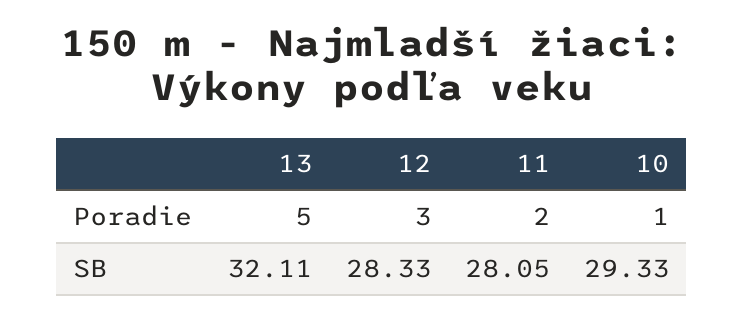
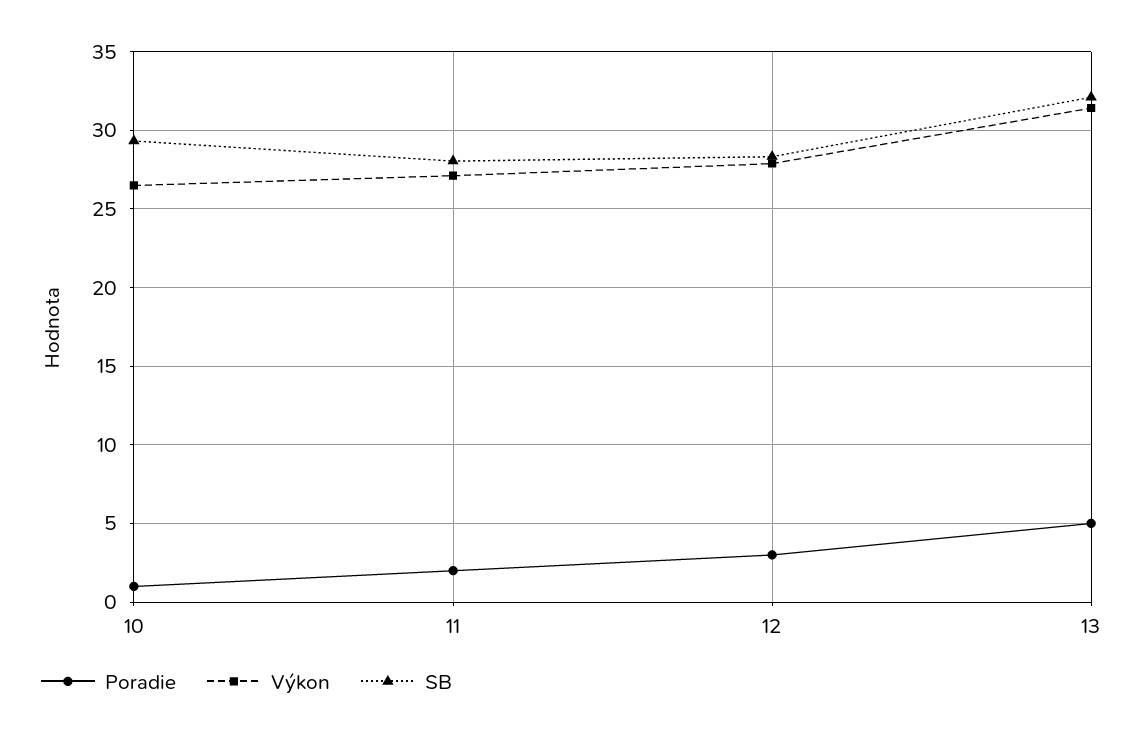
Výkon, 10: none -> 26.5
Výkon, 11: none -> 27
Výkon, 12: none -> 28
Výkon, 13: none -> 31.5

